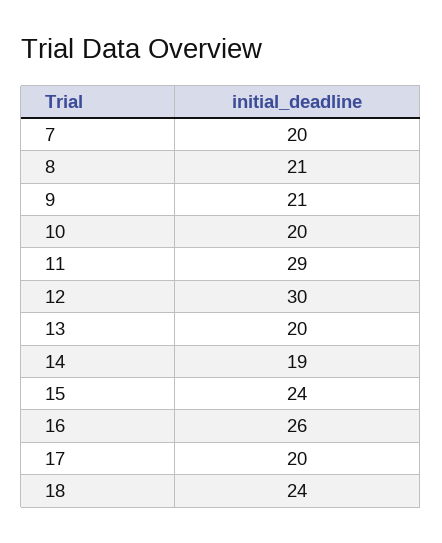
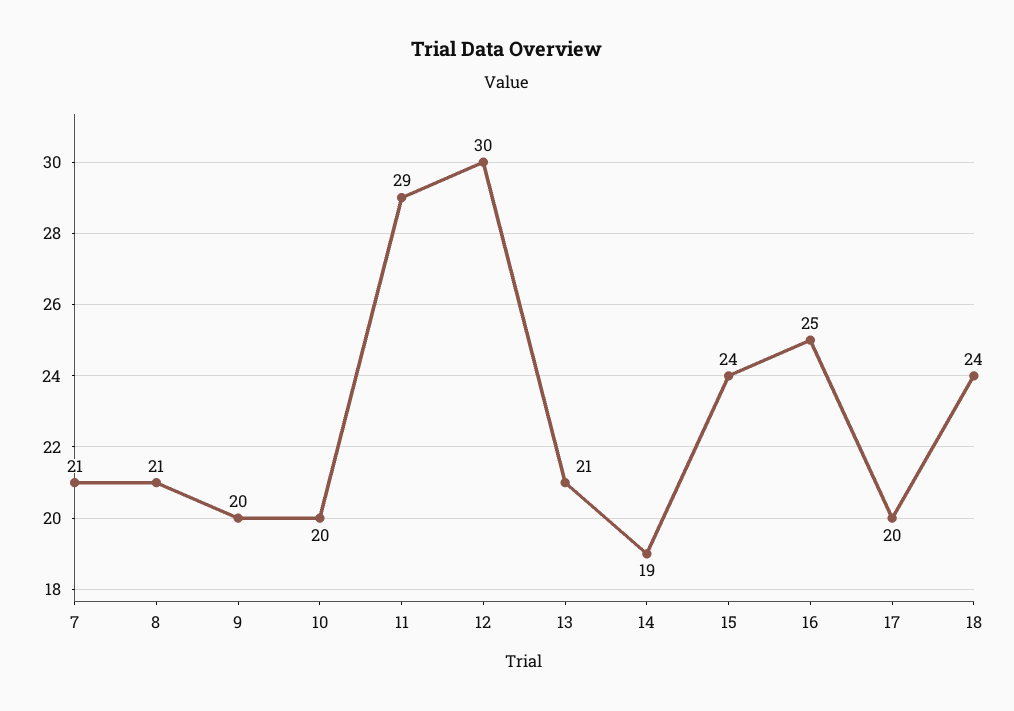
7: 20 -> 21
9: 21 -> 20
13: 20 -> 21
16: 26 -> 25

